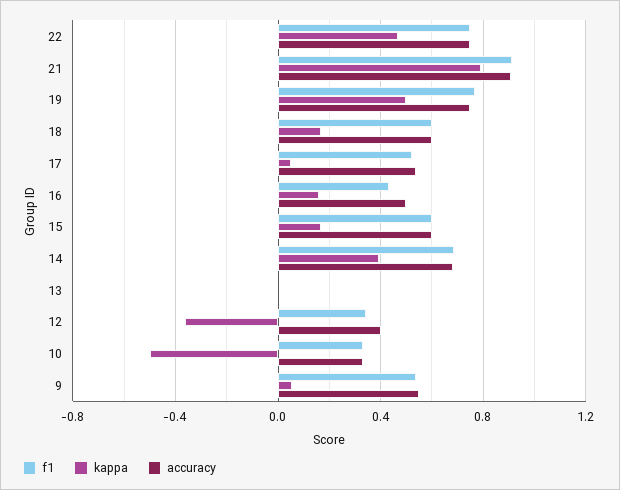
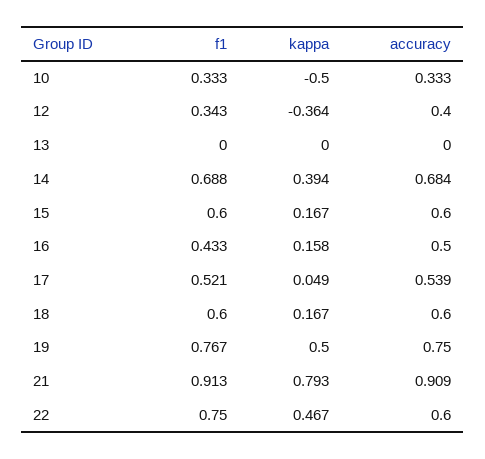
accuracy, 22: 0.75 -> 0.6
f1, 9: 0.55 -> none
kappa, 9: 0.05 -> none
accuracy, 9: 0.55 -> none

